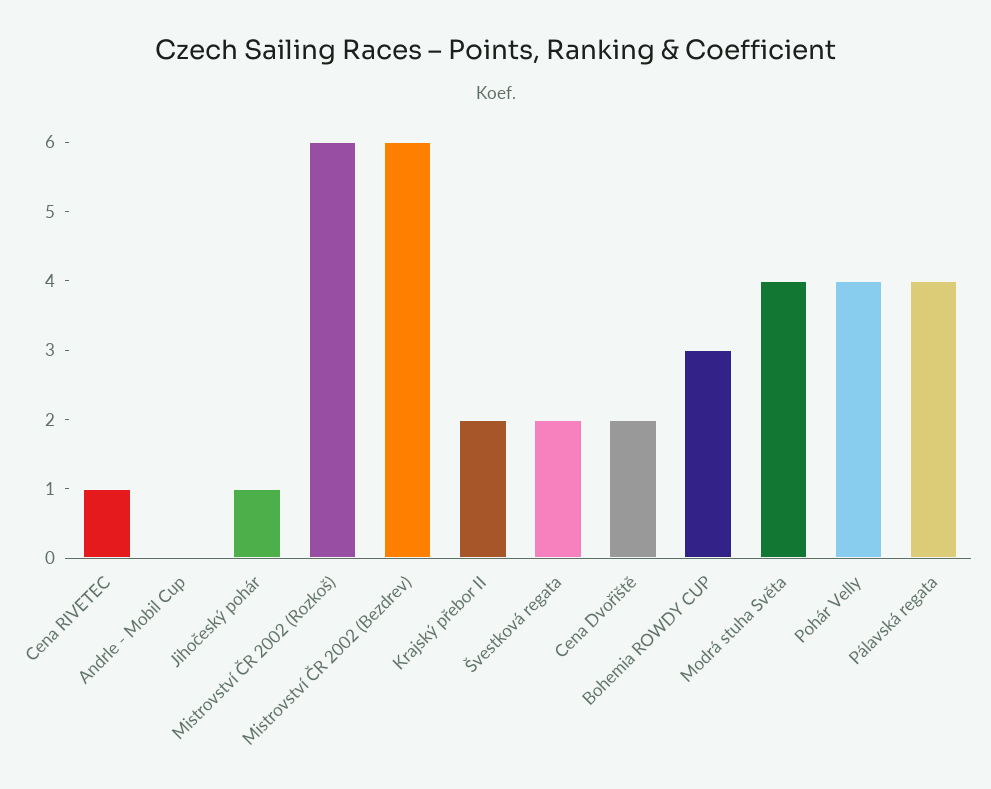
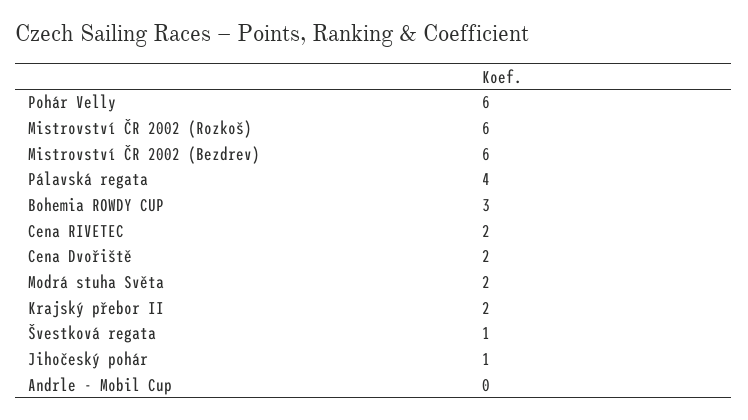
Cena RIVETEC: 1 -> 2
Švestková regata: 2 -> 1
Modrá stuha Světa: 4 -> 2
Pohár Velly: 4 -> 6

